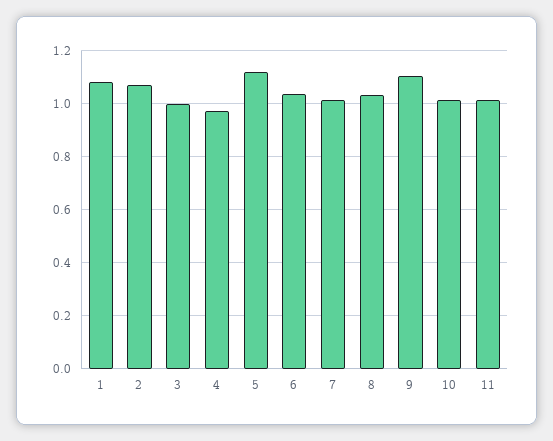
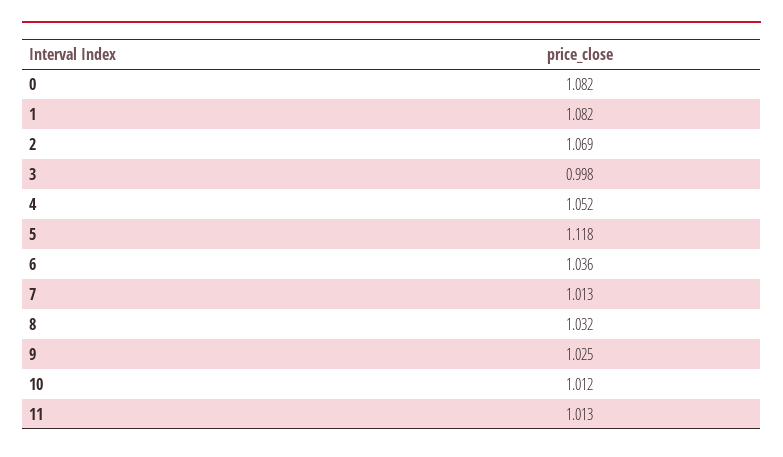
4: 0.975 -> 1.052
9: 1.1 -> 1.025
0: none -> 1.082

